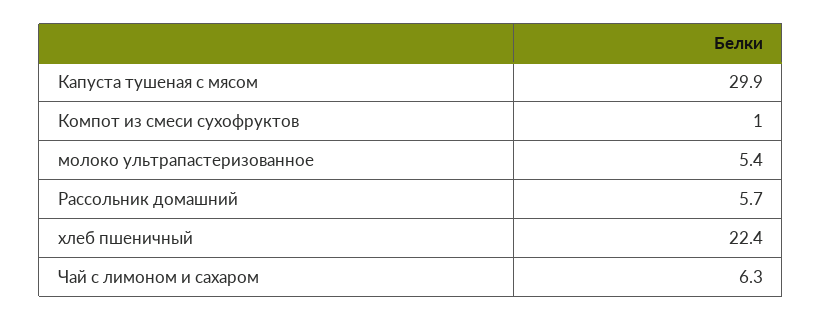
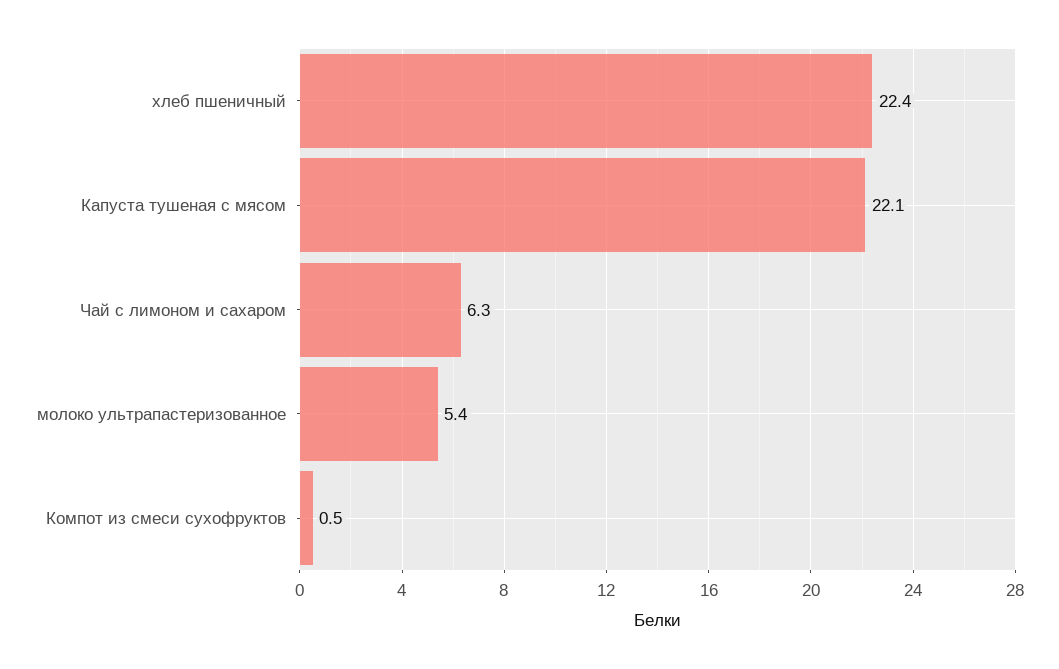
Капуста тушеная с мясом: 29.9 -> 22.1
Компот из смеси сухофруктов: 1 -> 0.5
Рассольник домашний: 5.7 -> none

